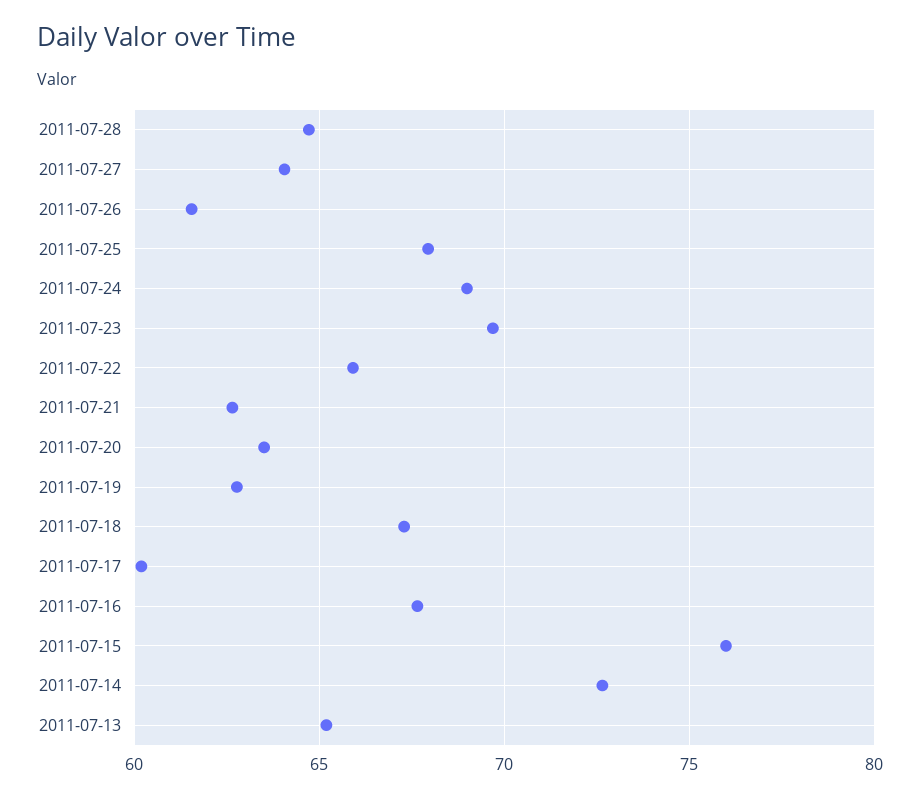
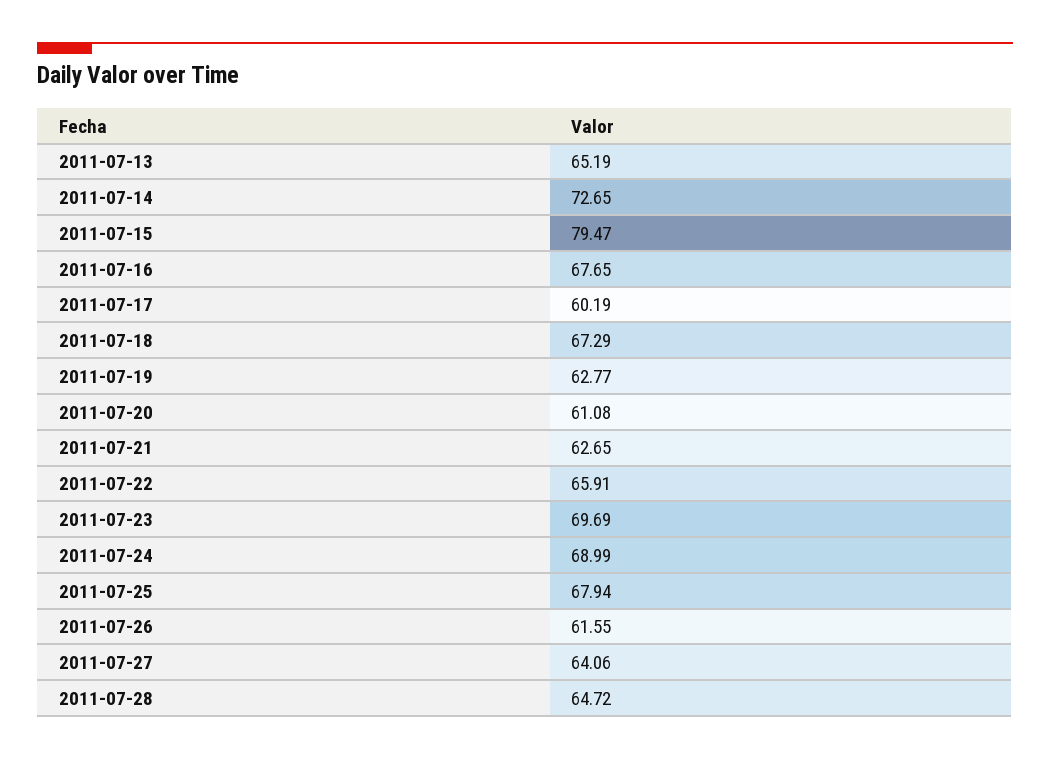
2011-07-20: 63.5 -> 61.08
2011-07-15: 76 -> 79.47

